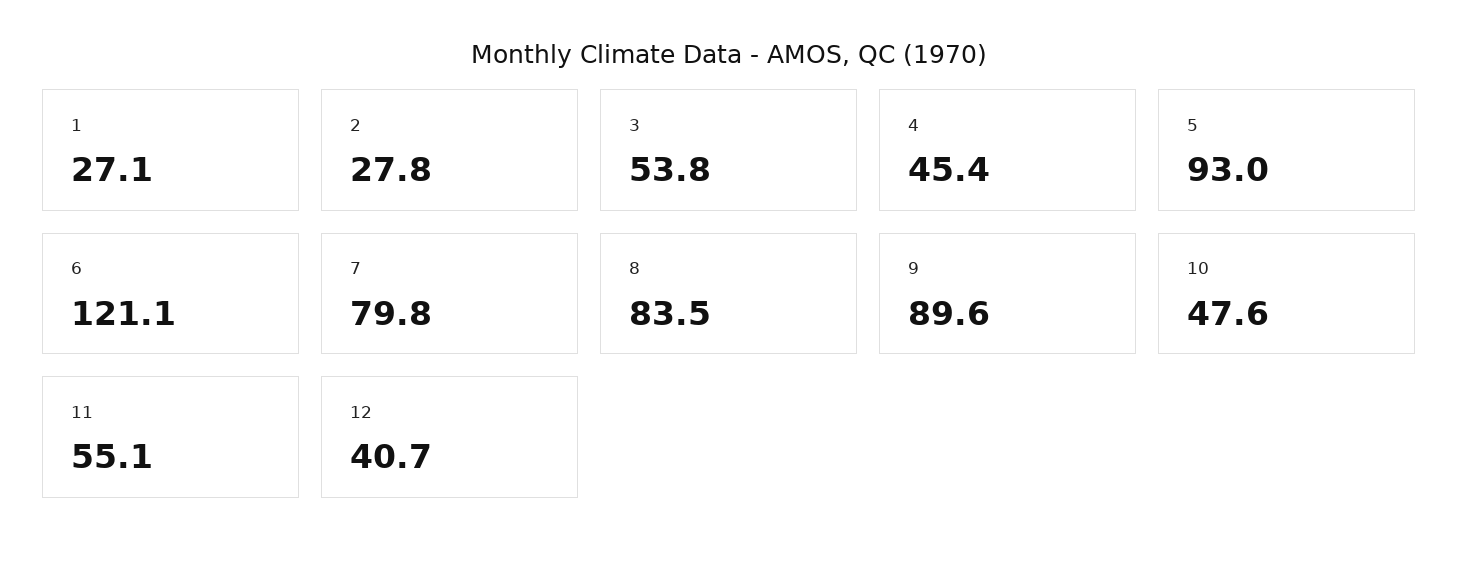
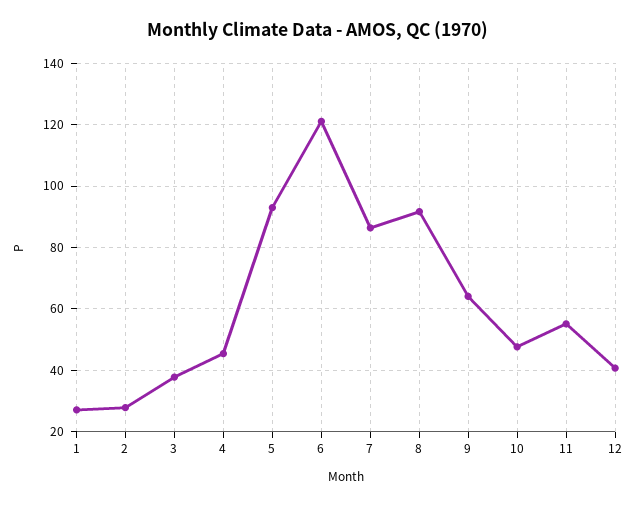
3: 53.8 -> 38
7: 79.8 -> 86
8: 83.5 -> 92
9: 89.6 -> 64

